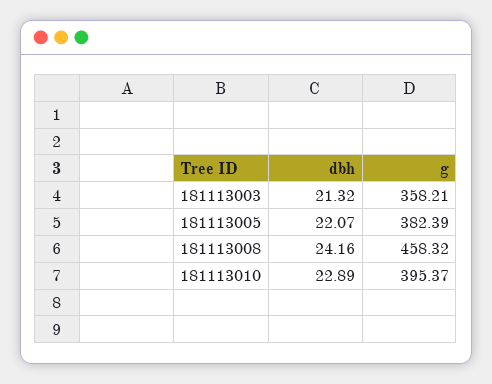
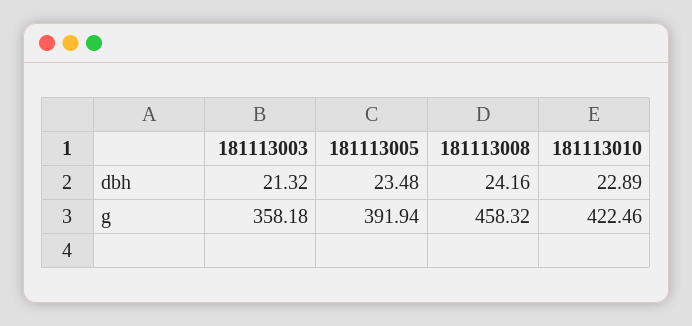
g, 181113003: 358.21 -> 358.18
dbh, 181113005: 22.07 -> 23.48
g, 181113005: 382.39 -> 391.94
g, 181113010: 395.37 -> 422.46

